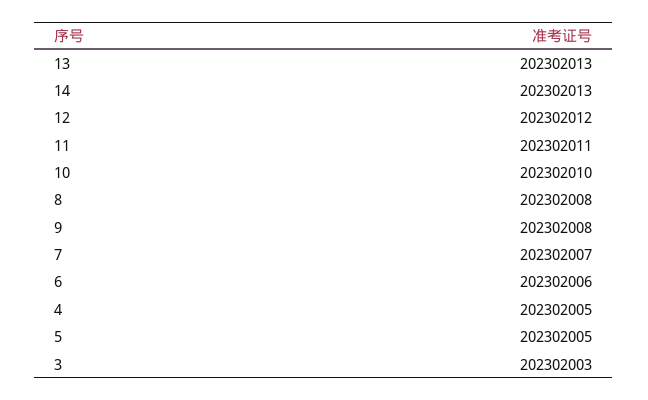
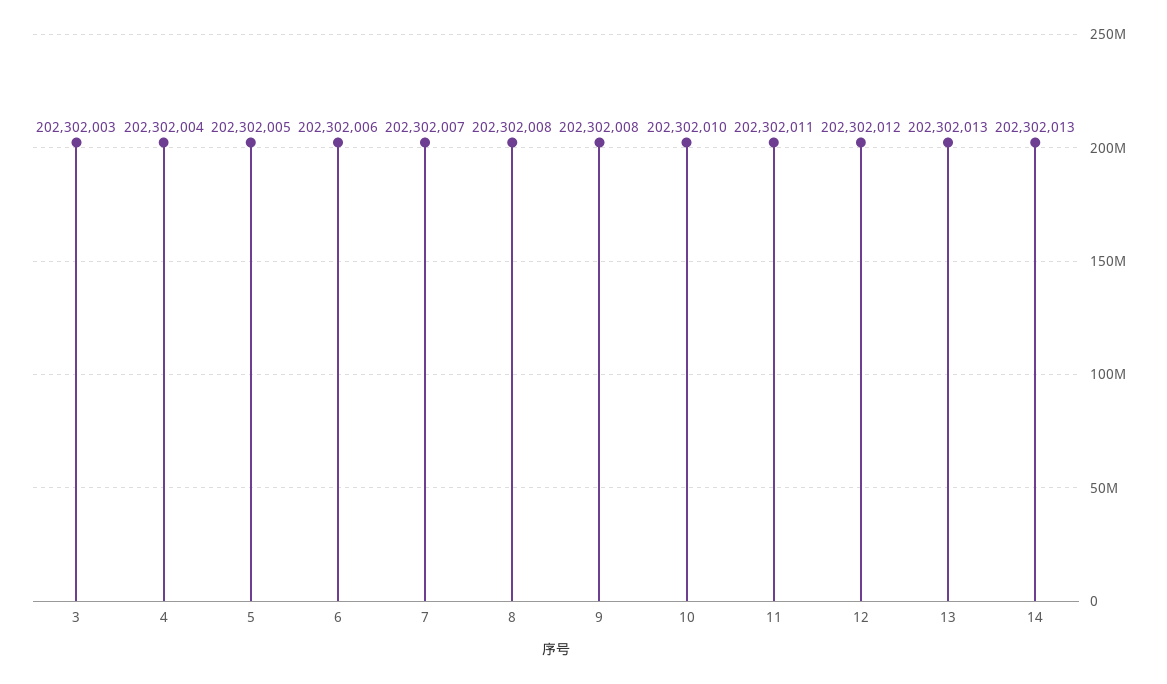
4: 202302005 -> 202302004

